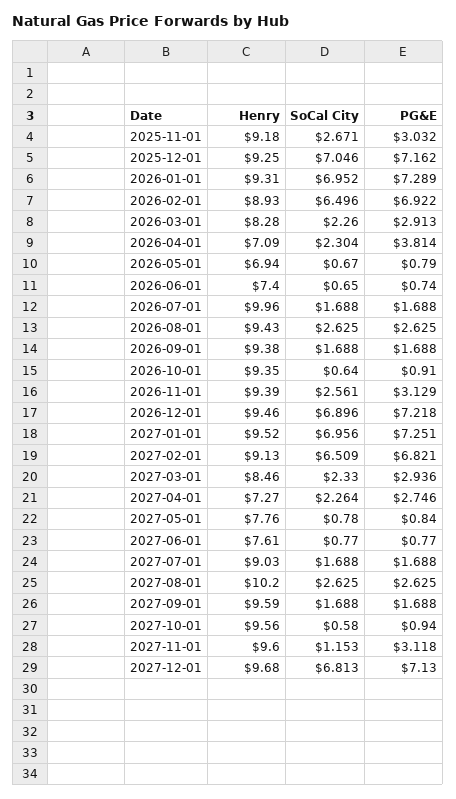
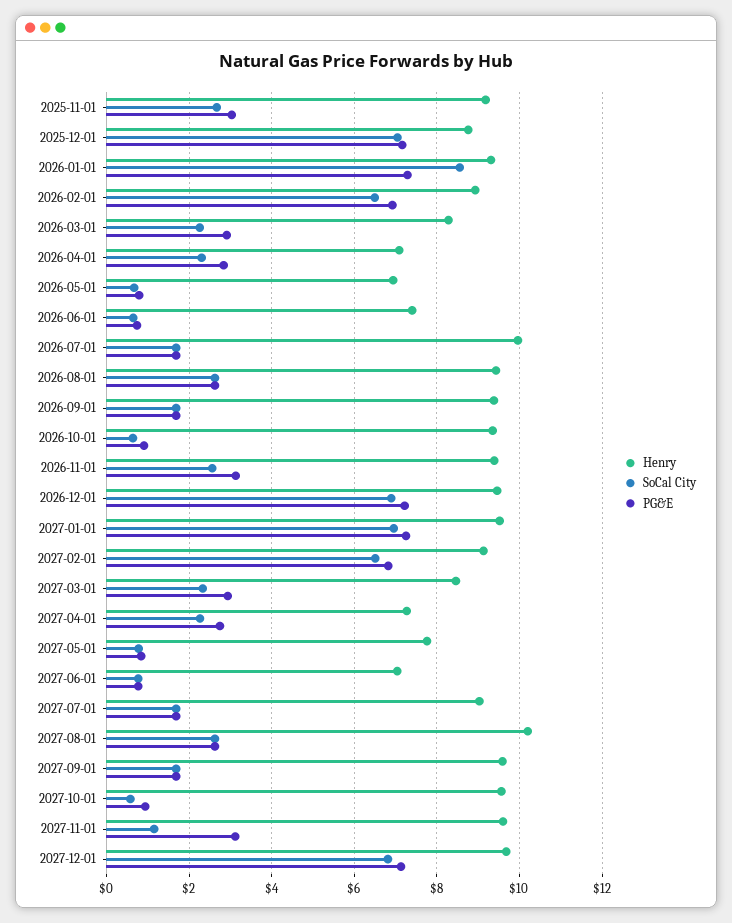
Henry, 2025-12-01: 9.25 -> 8.8
SoCal City, 2026-01-01: 6.952 -> 8.6
PG&E, 2026-04-01: 3.814 -> 2.8
Henry, 2027-06-01: 7.61 -> 7

